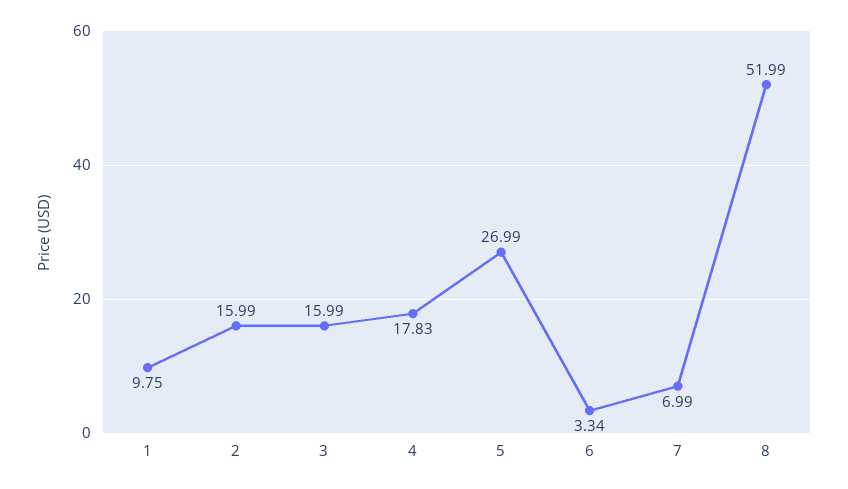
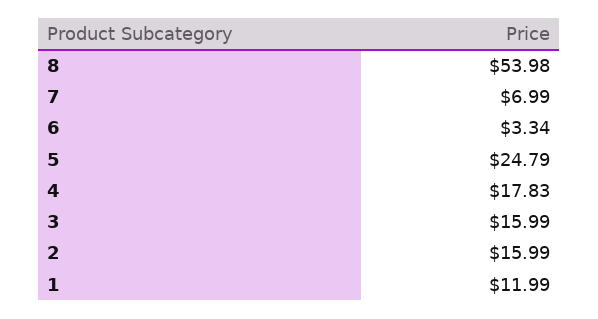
1: 9.75 -> 11.99
5: 26.99 -> 24.79
8: 51.99 -> 53.98

